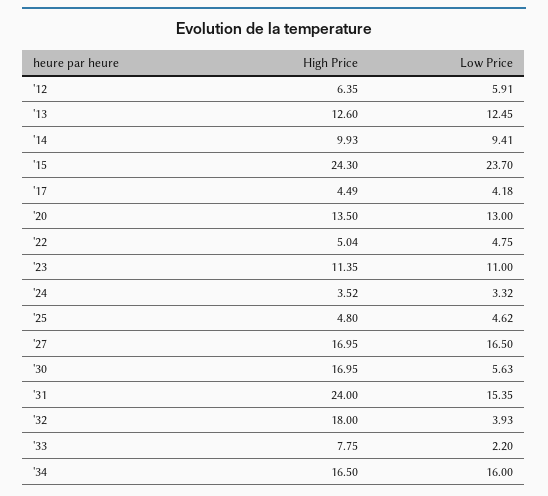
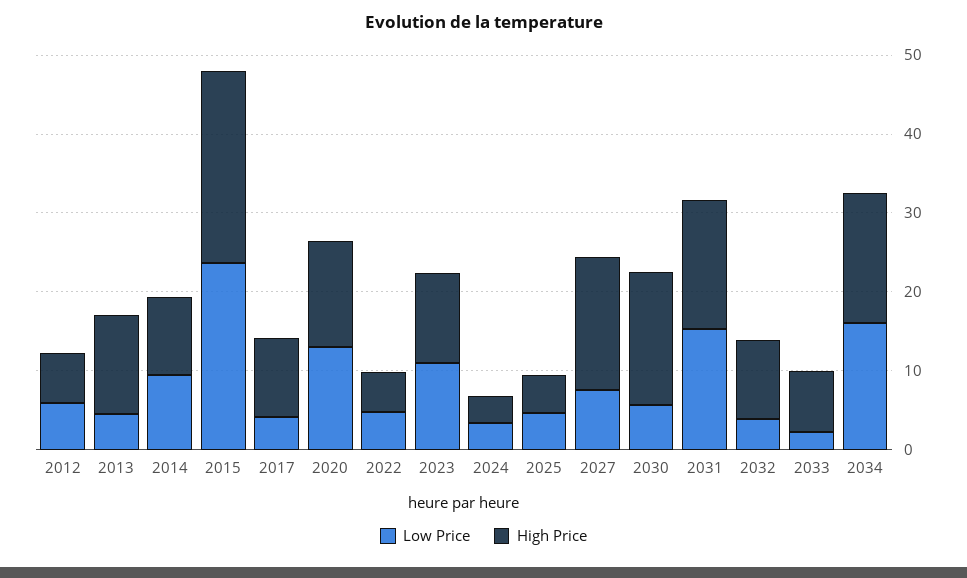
Low Price, '13: 12.45 -> 4
High Price, '17: 4.49 -> 10
Low Price, '27: 16.5 -> 8
High Price, '31: 24 -> 16
High Price, '32: 18 -> 10

